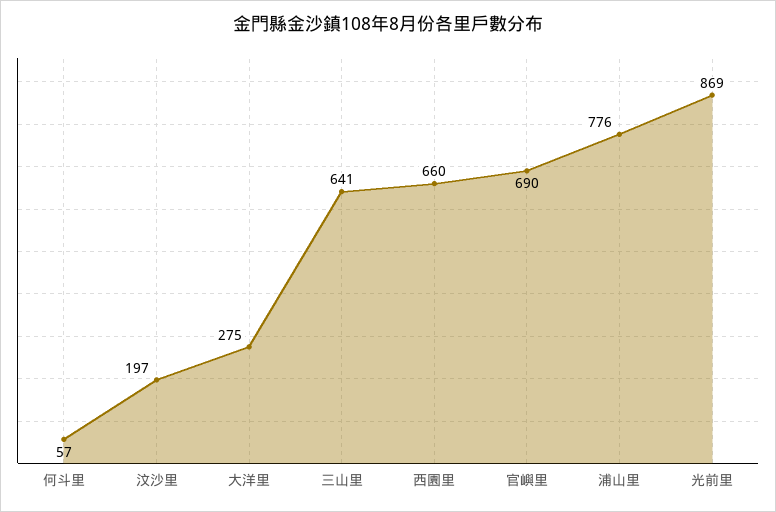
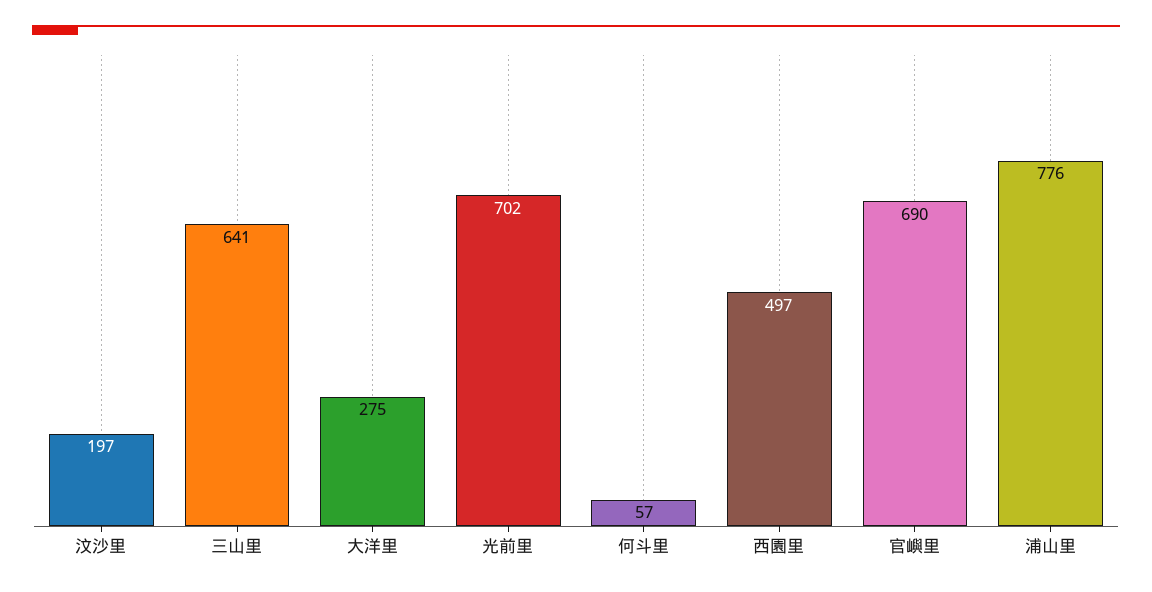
西園里: 660 -> 497
光前里: 869 -> 702

